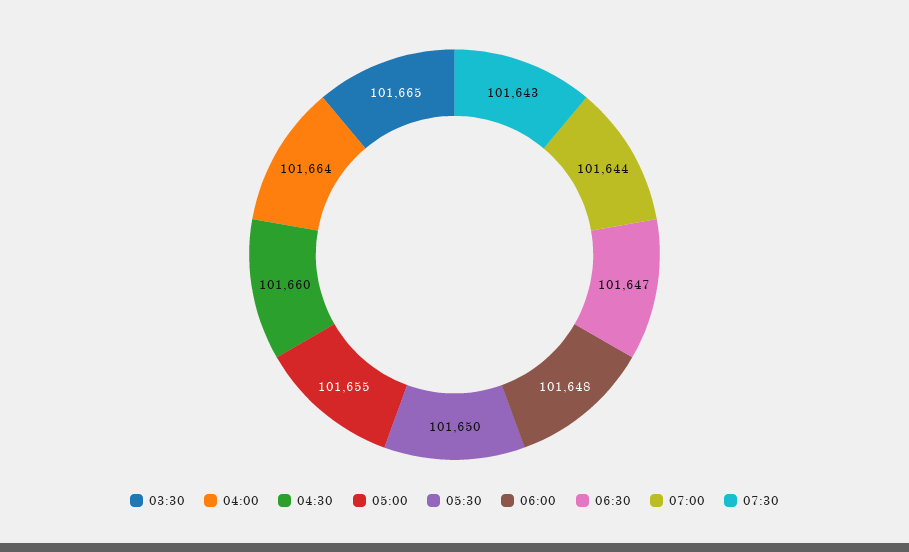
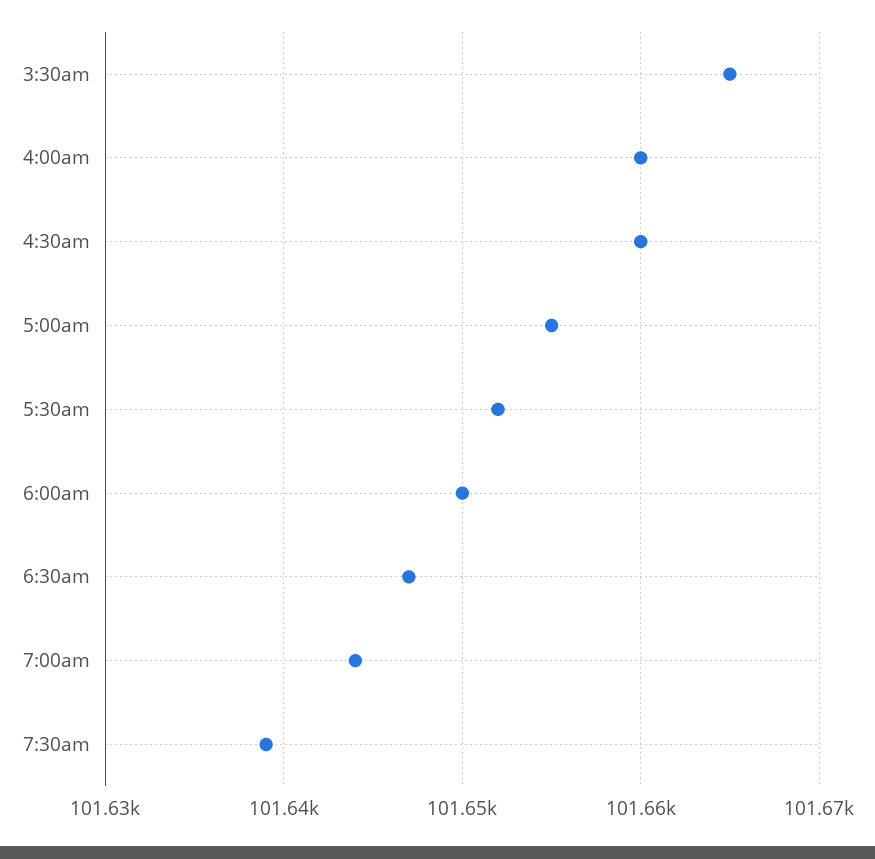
04:00: 101664 -> 101660
05:30: 101650 -> 101652
06:00: 101648 -> 101650
07:30: 101643 -> 101639

